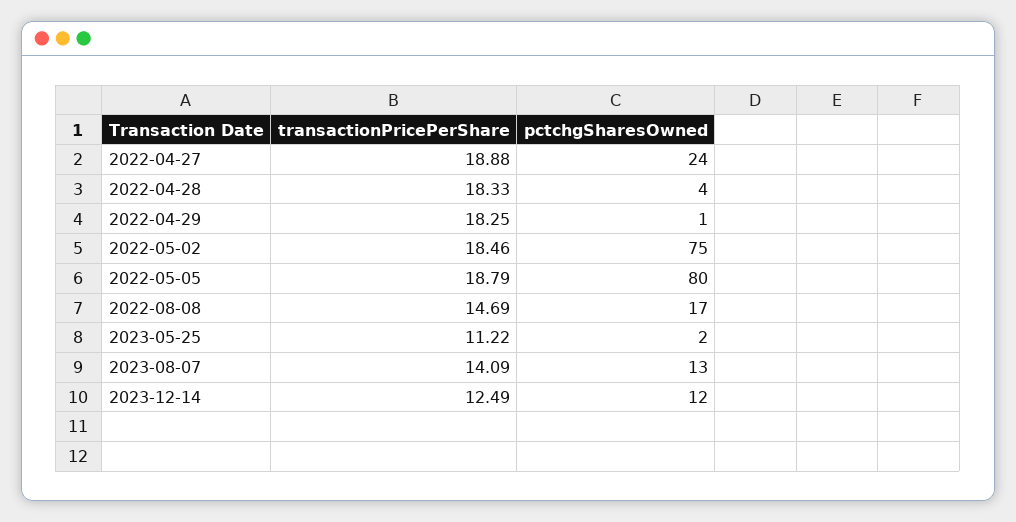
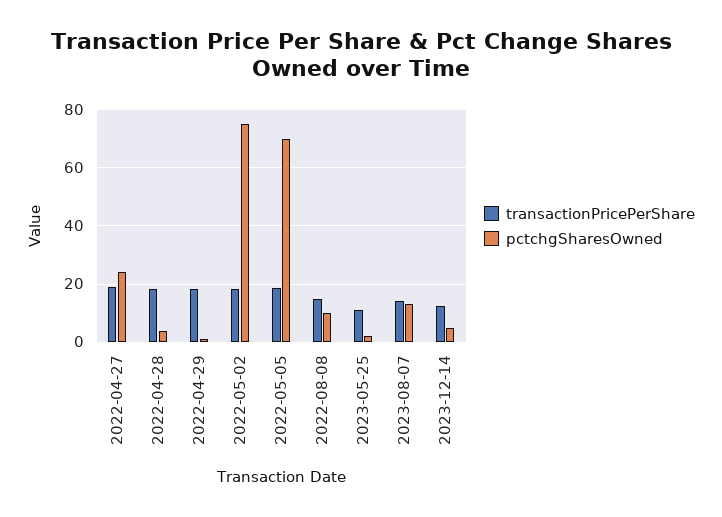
pctchgSharesOwned, 2022-05-05: 80 -> 70
pctchgSharesOwned, 2022-08-08: 17 -> 10
pctchgSharesOwned, 2023-12-14: 12 -> 5

